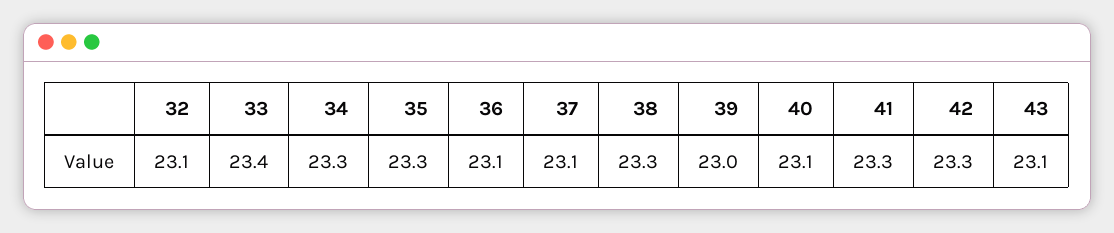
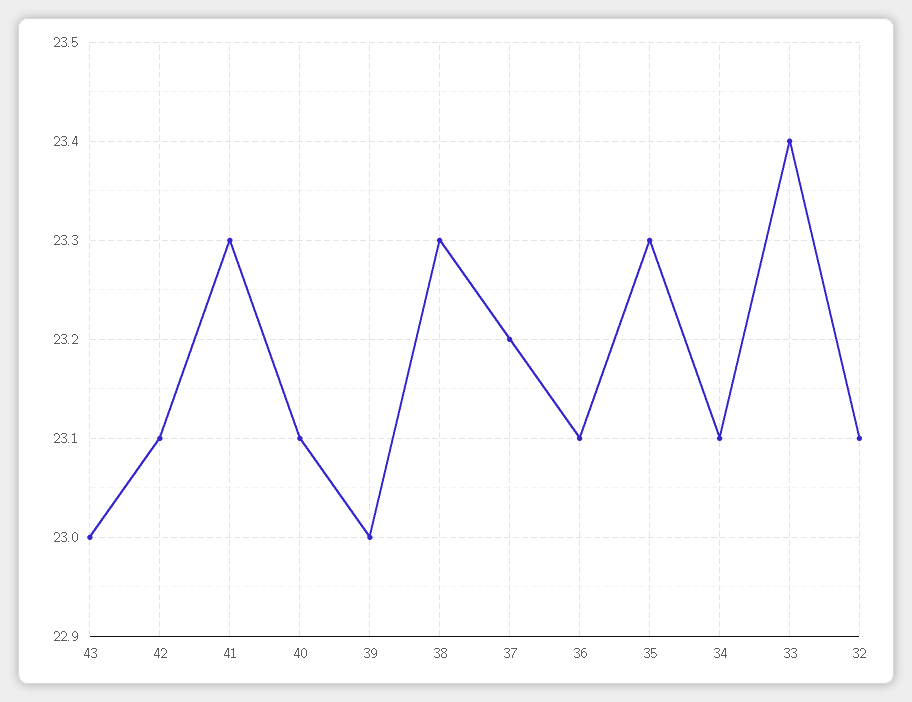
34: 23.3 -> 23.1
37: 23.1 -> 23.2
42: 23.3 -> 23.1
43: 23.1 -> 23

